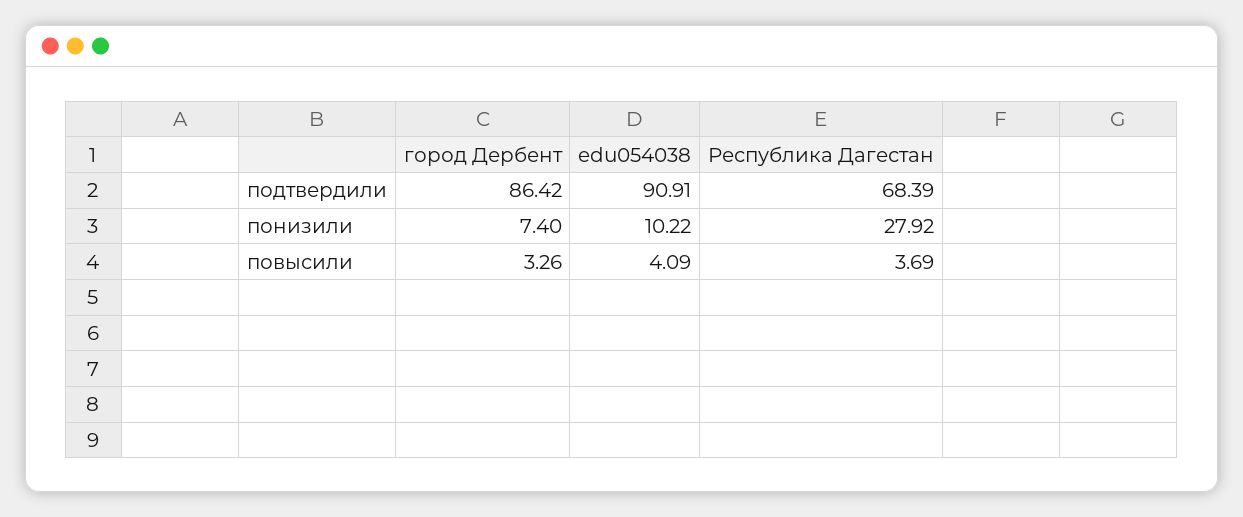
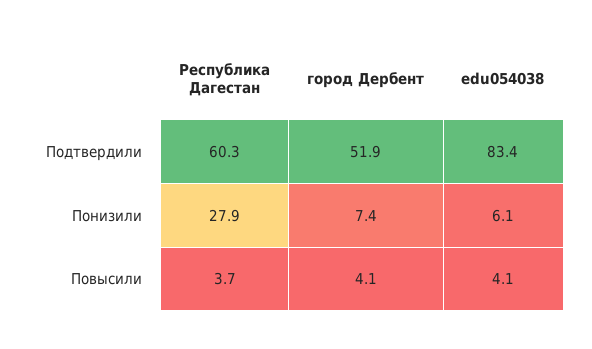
город Дербент, подтвердили: 86.42 -> 51.9
edu054038, подтвердили: 90.91 -> 83.4
Республика Дагестан, подтвердили: 68.39 -> 60.3
edu054038, понизили: 10.22 -> 6.1
город Дербент, повысили: 3.26 -> 4.1

